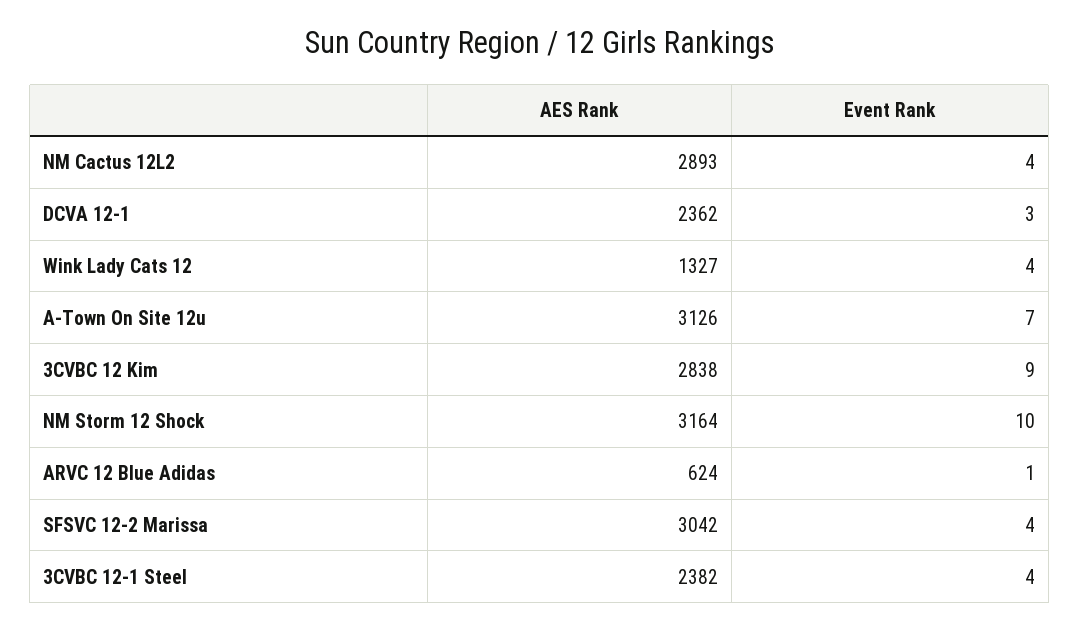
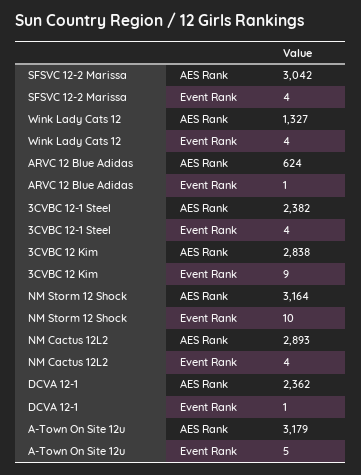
Event Rank, DCVA 12-1: 3 -> 1
AES Rank, A-Town On Site 12u: 3126 -> 3179
Event Rank, A-Town On Site 12u: 7 -> 5

